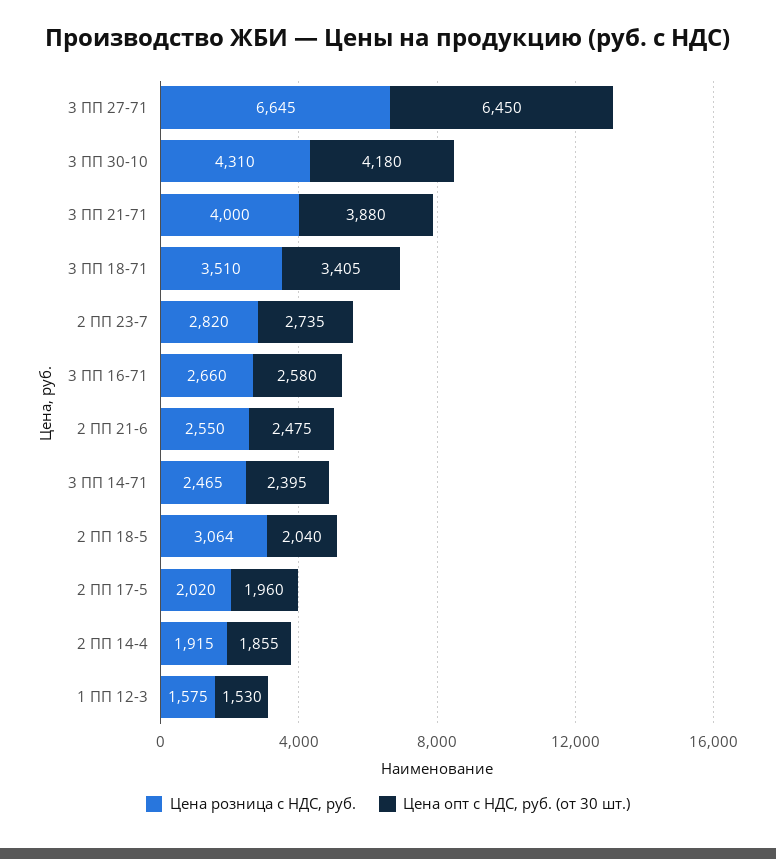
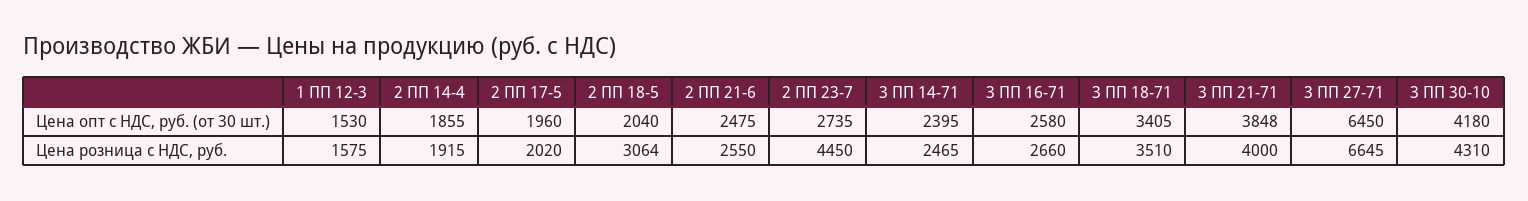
Цена опт с НДС, руб. (от 30 шт.), 3 ПП 21-71: 3880 -> 3848
Цена розница с НДС, руб., 2 ПП 23-7: 2820 -> 4450

